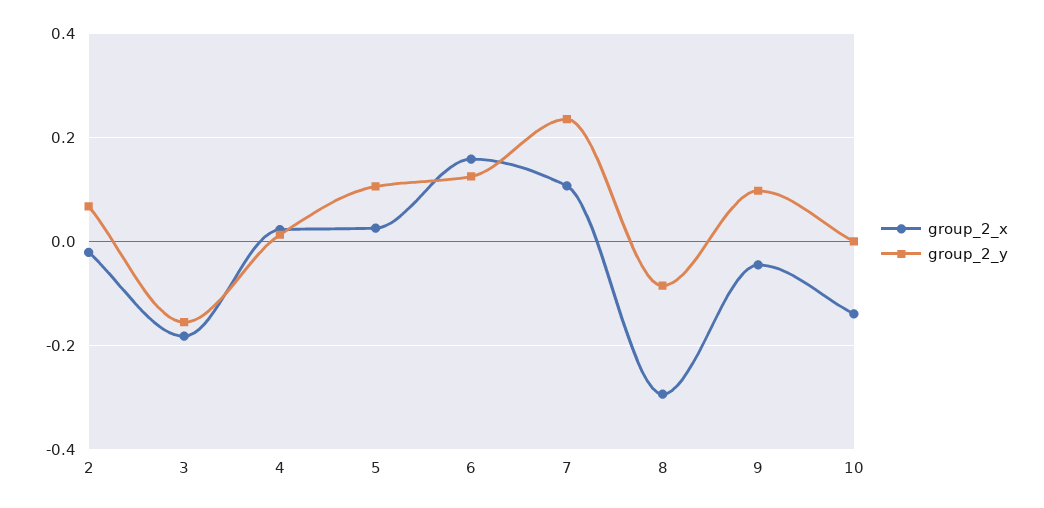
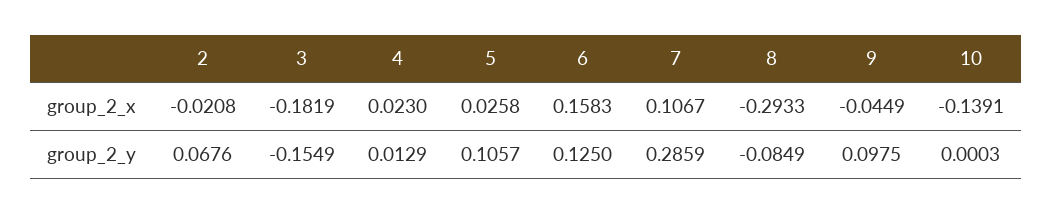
group_2_y, 7: 0.24 -> 0.2859

